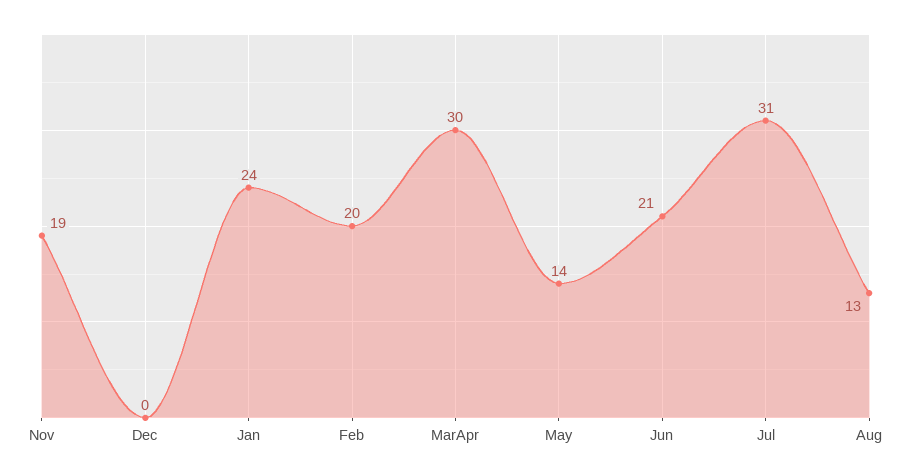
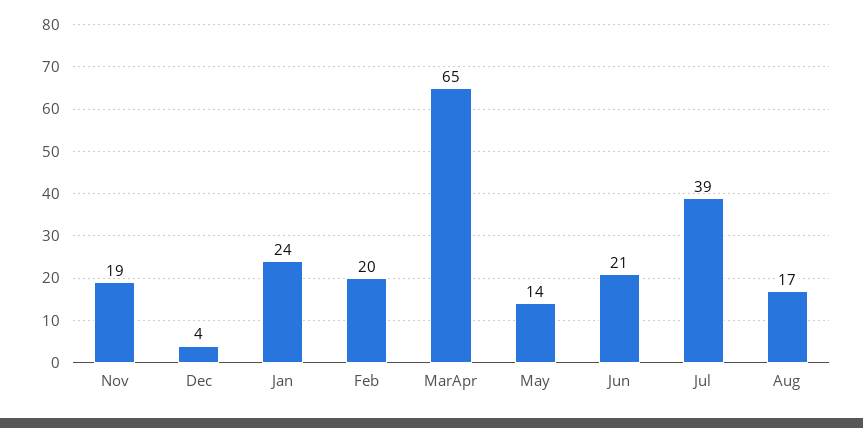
Dec: 0 -> 4
MarApr: 30 -> 65
Jul: 31 -> 39
Aug: 13 -> 17

